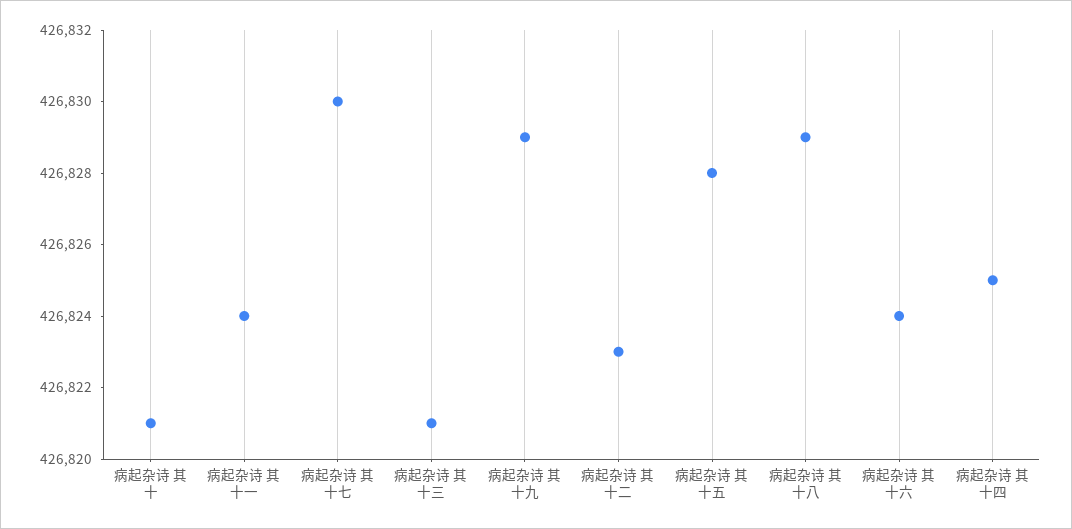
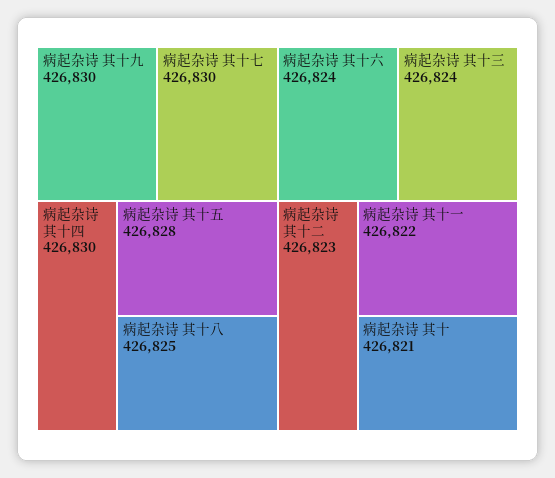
病起杂诗 其十一: 426824 -> 426822
病起杂诗 其十三: 426821 -> 426824
病起杂诗 其十九: 426829 -> 426830
病起杂诗 其十八: 426829 -> 426825
病起杂诗 其十四: 426825 -> 426830

